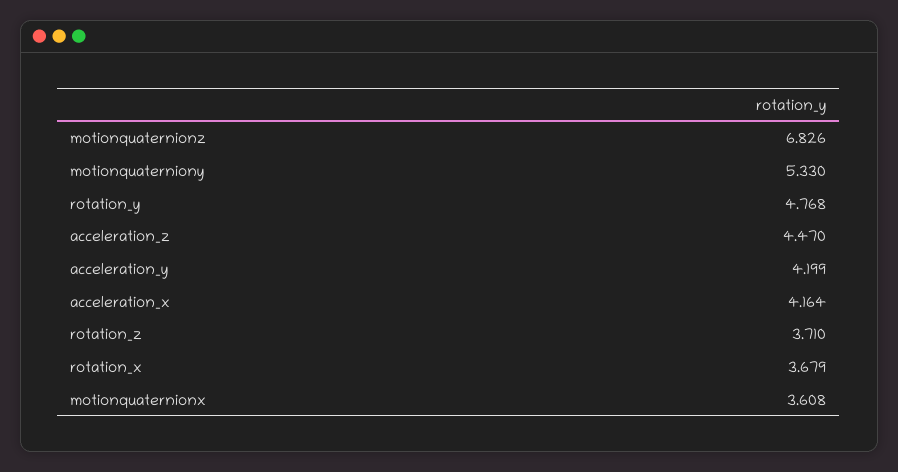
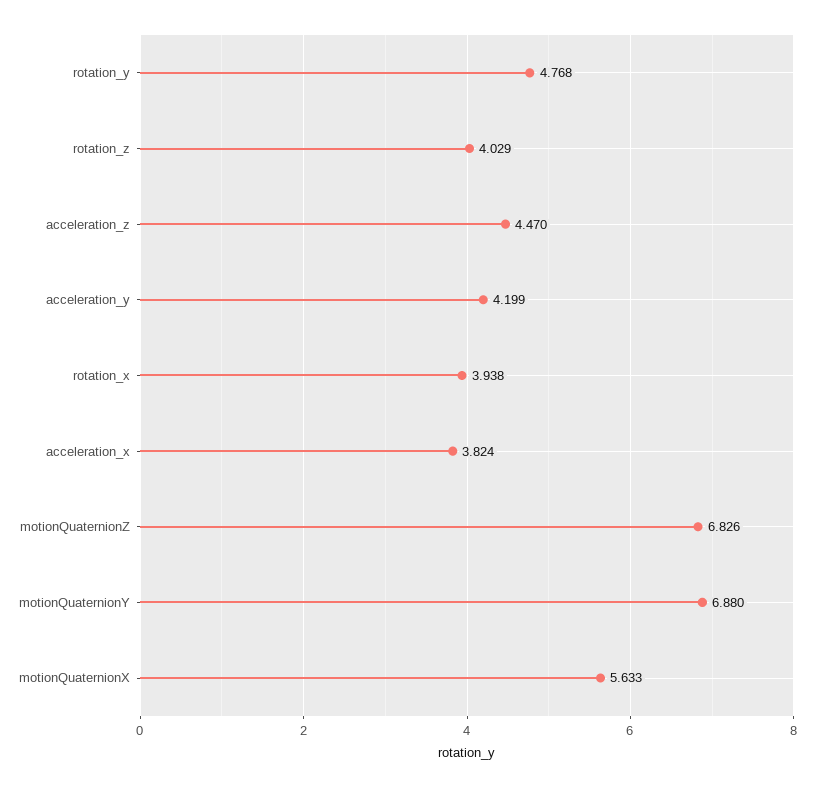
motionquaterniony: 5.33 -> 6.88
acceleration_x: 4.164 -> 3.824
rotation_z: 3.71 -> 4.029
rotation_x: 3.679 -> 3.938
motionquaternionx: 3.608 -> 5.633

